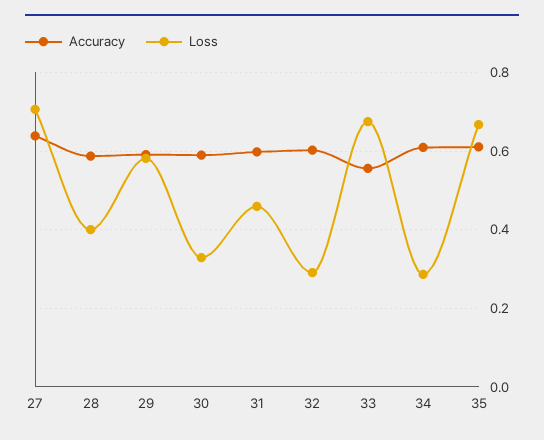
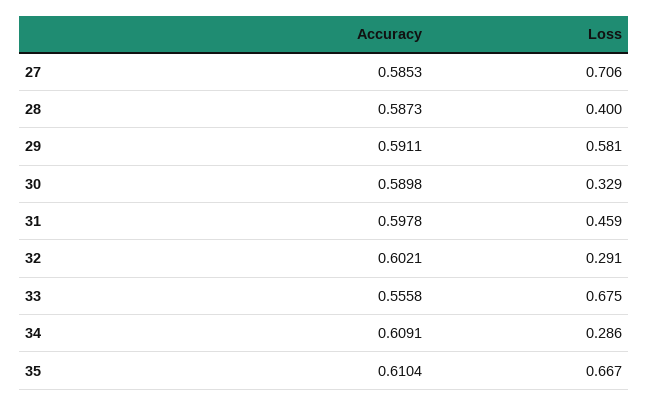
Accuracy, 27: 0.64 -> 0.5853

